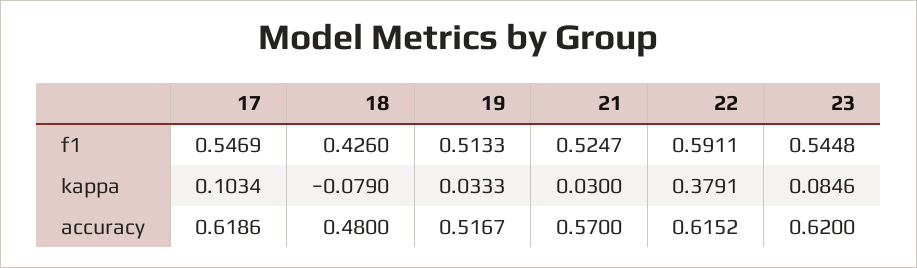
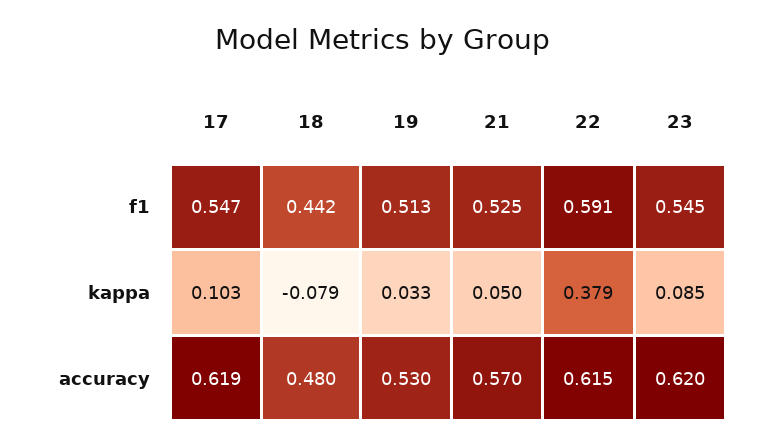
18, f1: 0.426 -> 0.442
21, kappa: 0.03 -> 0.05
19, accuracy: 0.5167 -> 0.53

